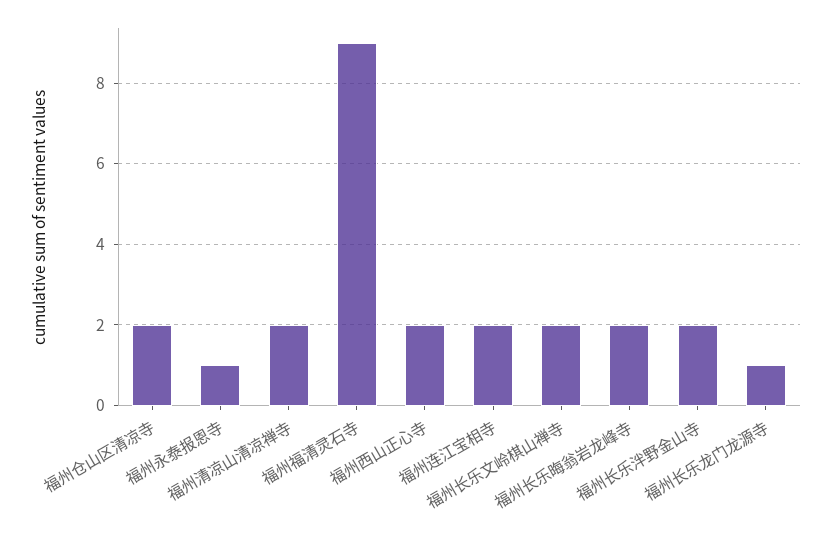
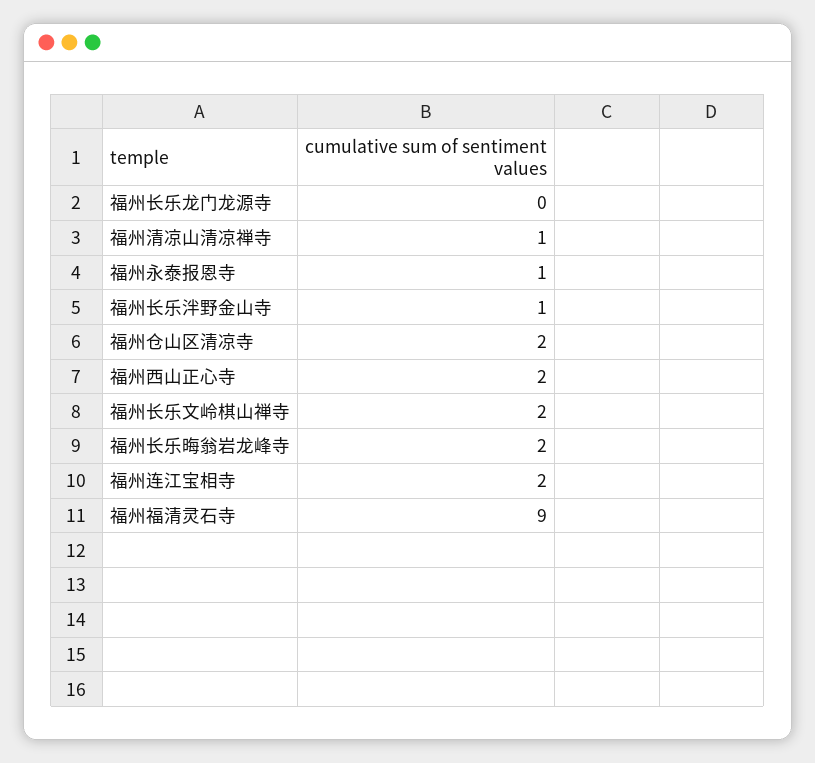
福州清凉山清凉禅寺: 2 -> 1
福州长乐泮野金山寺: 2 -> 1
福州长乐龙门龙源寺: 1 -> 0

